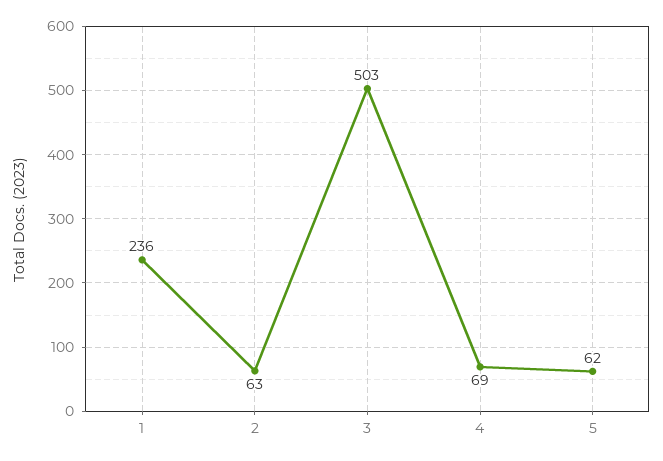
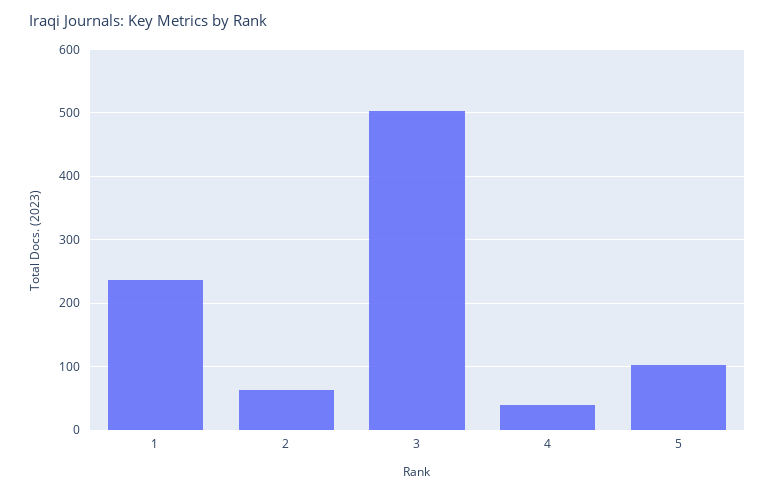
4: 69 -> 40
5: 62 -> 100

